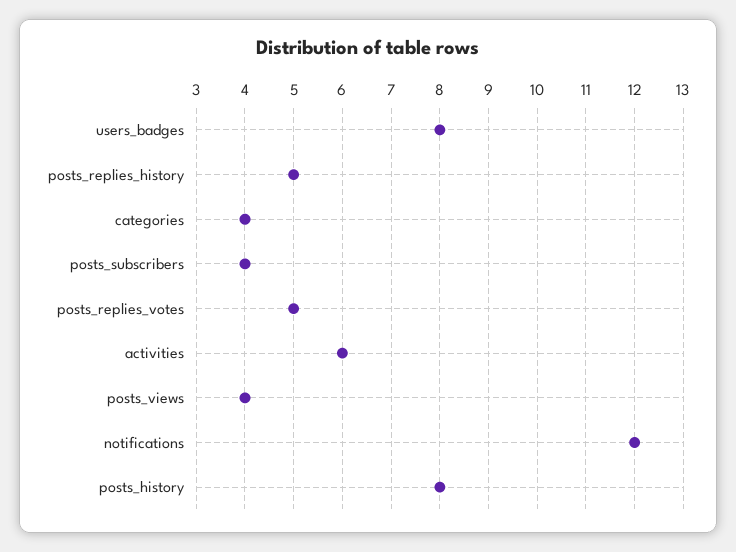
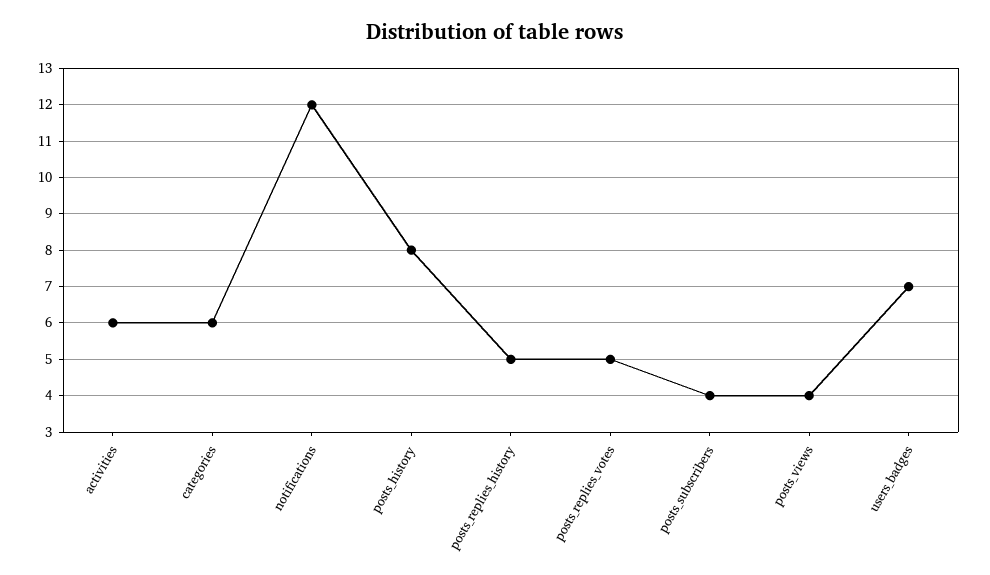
users_badges: 8 -> 7
categories: 4 -> 6

